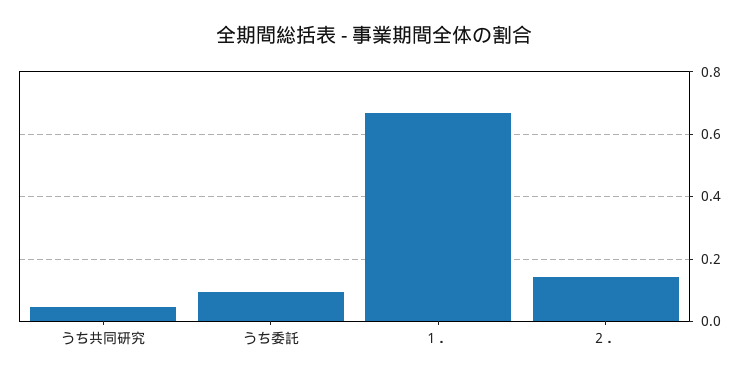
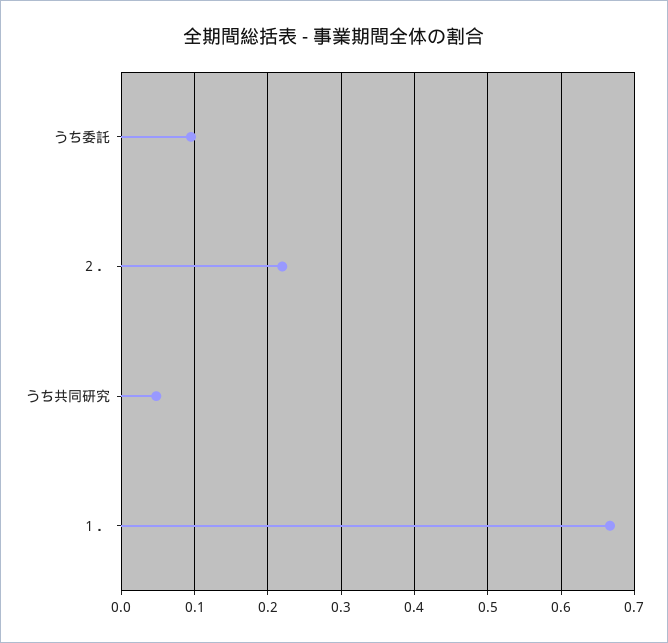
２．: 0.14 -> 0.22

